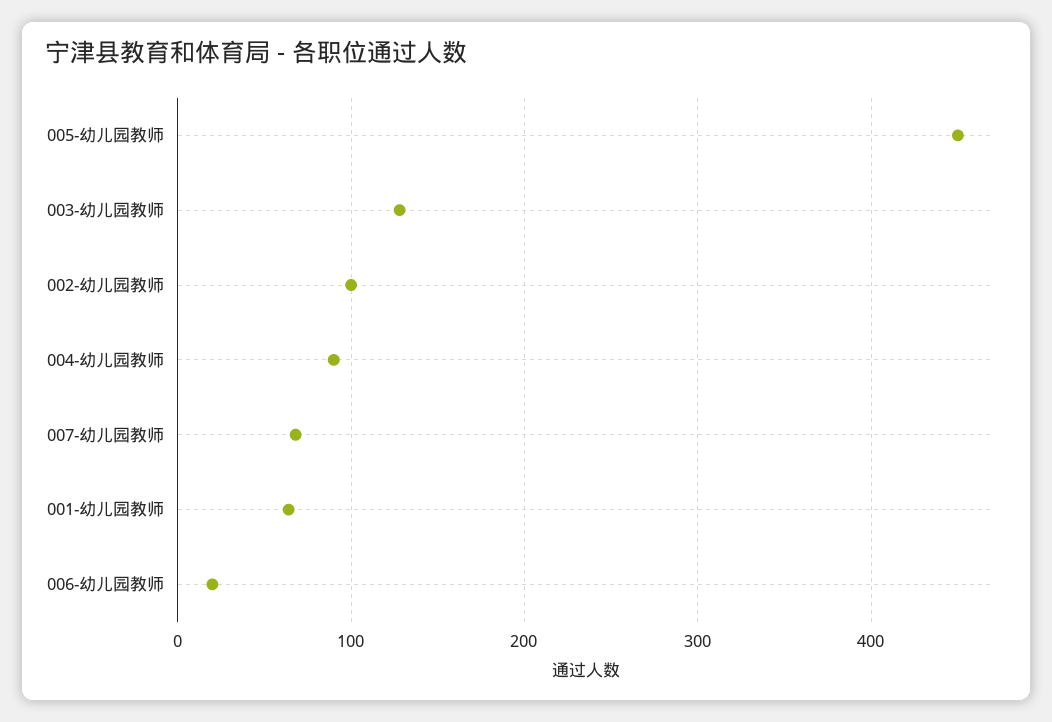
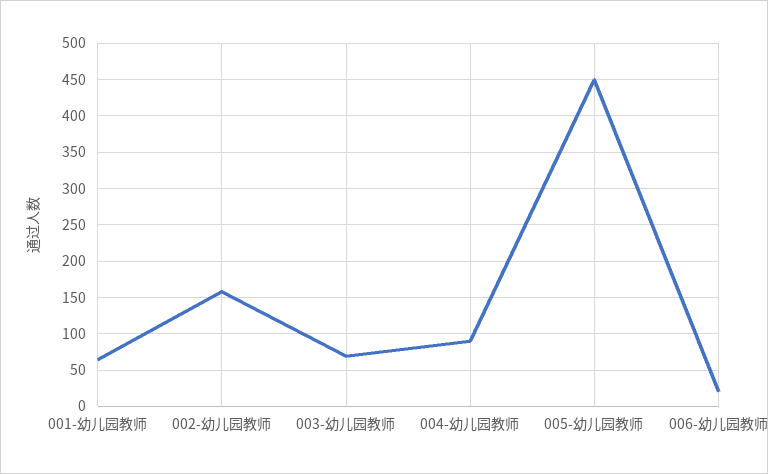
003-幼儿园教师: 130 -> 70
002-幼儿园教师: 100 -> 160
007-幼儿园教师: 70 -> none

